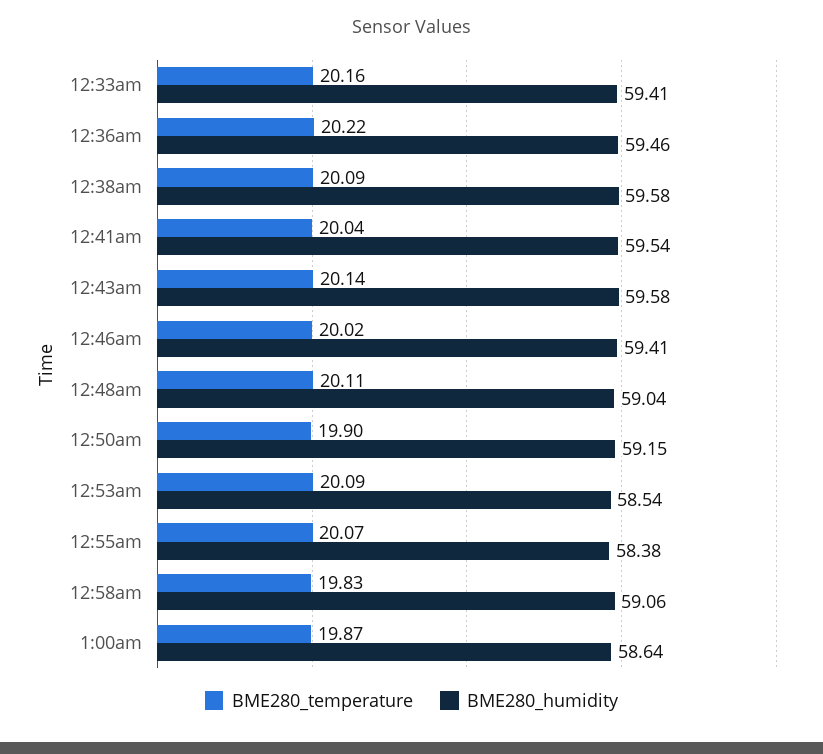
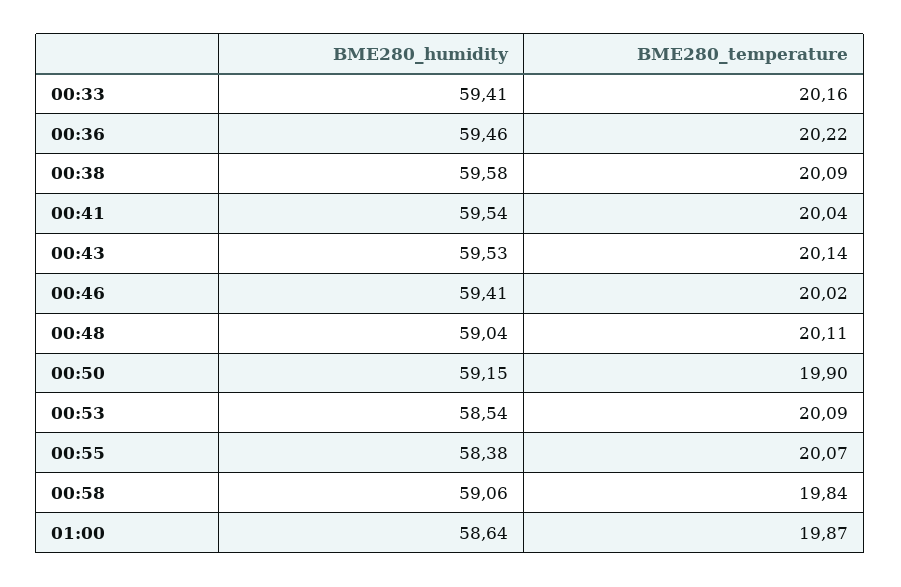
BME280_humidity, 12:43am: 59.58 -> 59.53
BME280_temperature, 12:58am: 19.83 -> 19.84

